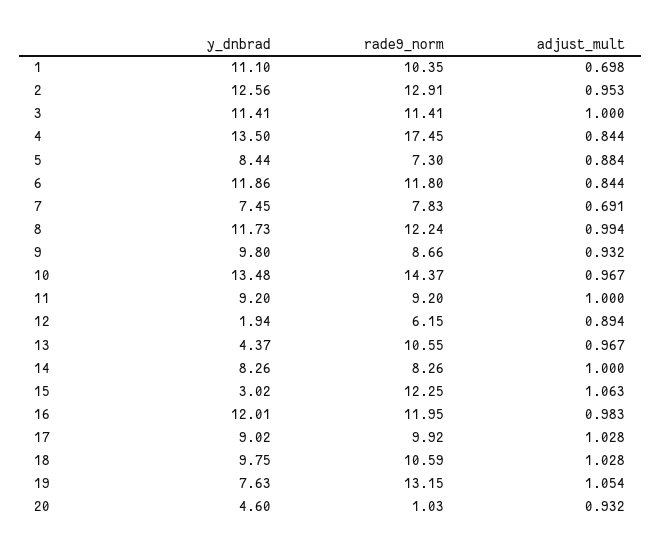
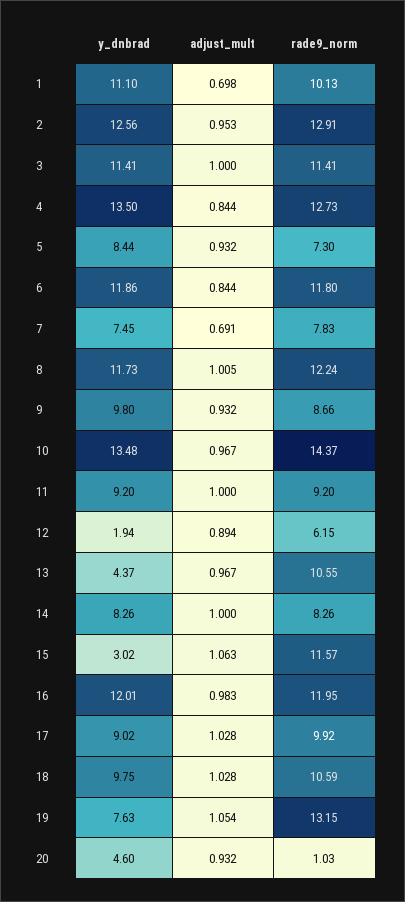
rade9_norm, 1: 10.35 -> 10.13
rade9_norm, 4: 17.45 -> 12.73
adjust_mult, 5: 0.884 -> 0.932
adjust_mult, 8: 0.994 -> 1.005
rade9_norm, 15: 12.25 -> 11.57

